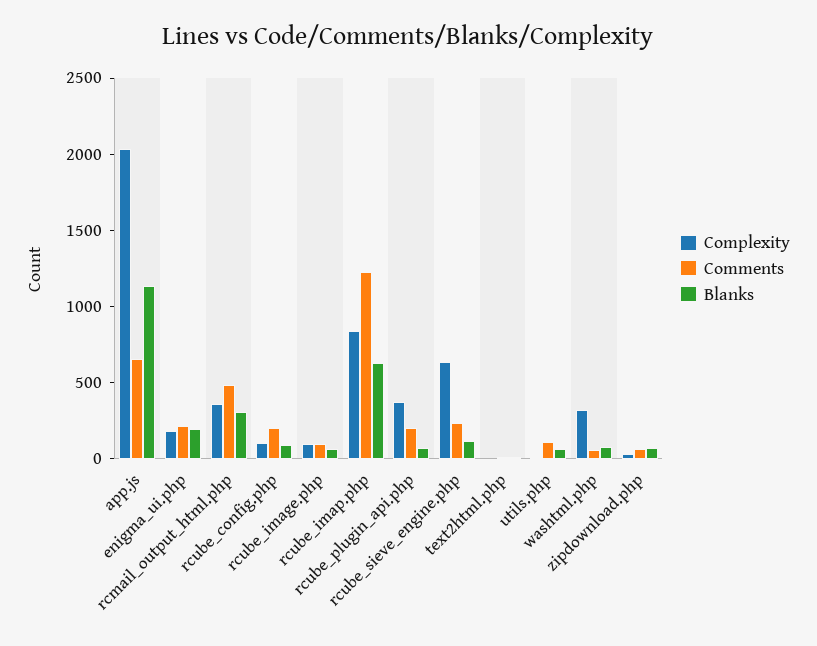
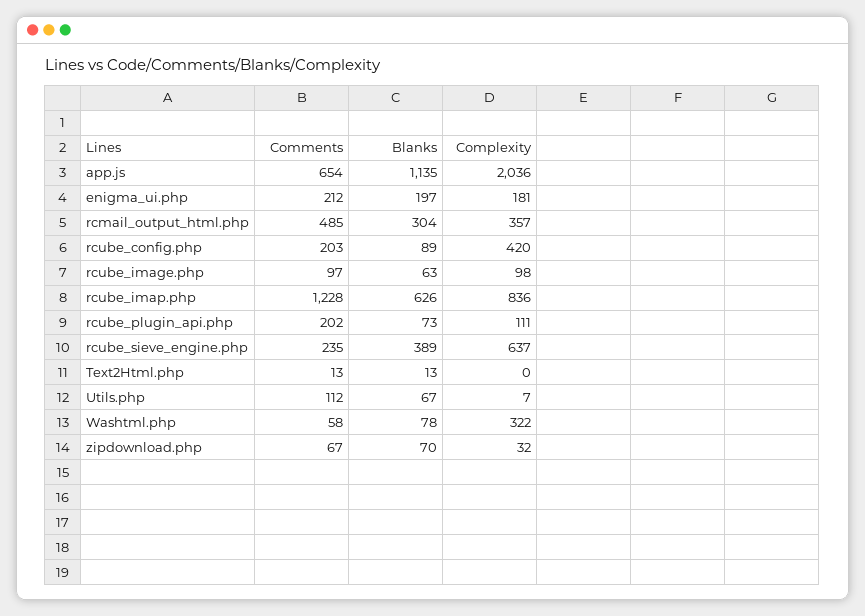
Complexity, rcube_config.php: 100 -> 420
Complexity, rcube_plugin_api.php: 400 -> 111
Blanks, rcube_sieve_engine.php: 100 -> 389

